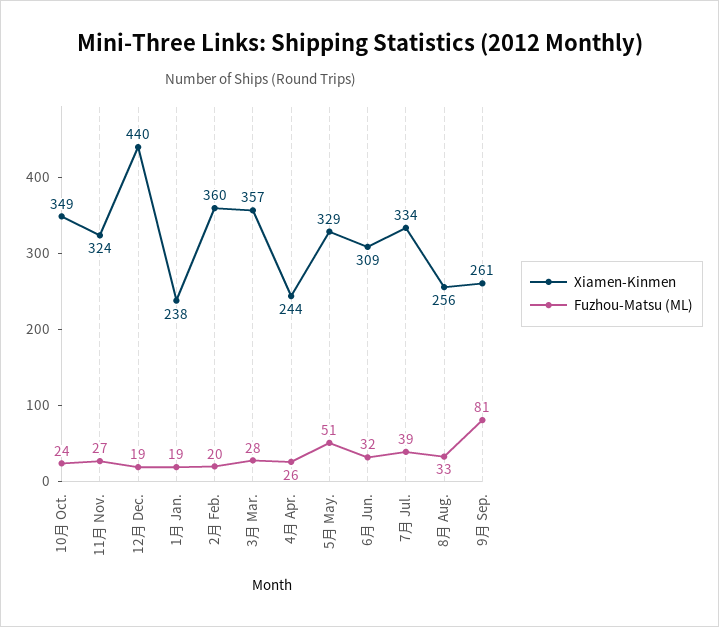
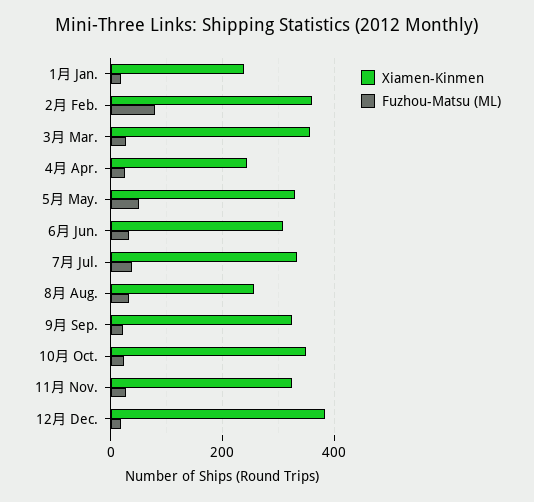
Xiamen-Kinmen, 12月 Dec.: 440 -> 380
Fuzhou-Matsu (ML), 2月 Feb.: 20 -> 80
Xiamen-Kinmen, 9月 Sep.: 261 -> 320
Fuzhou-Matsu (ML), 9月 Sep.: 81 -> 20

